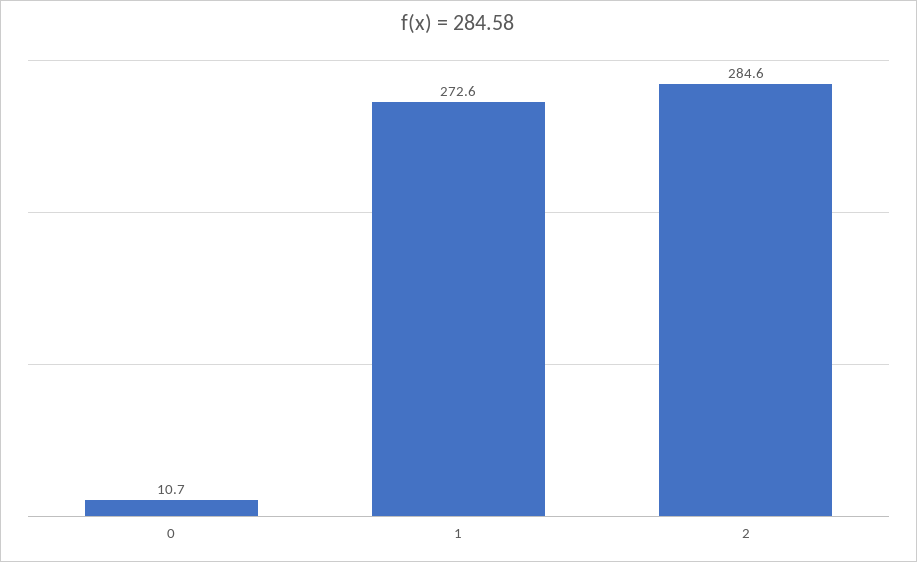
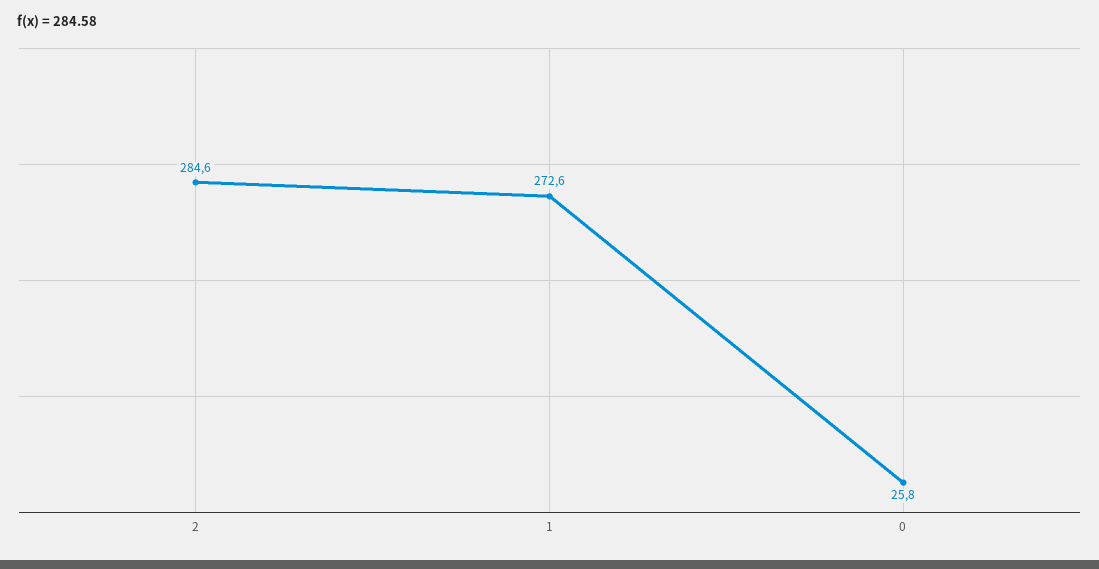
0: 10.7 -> 25.8

